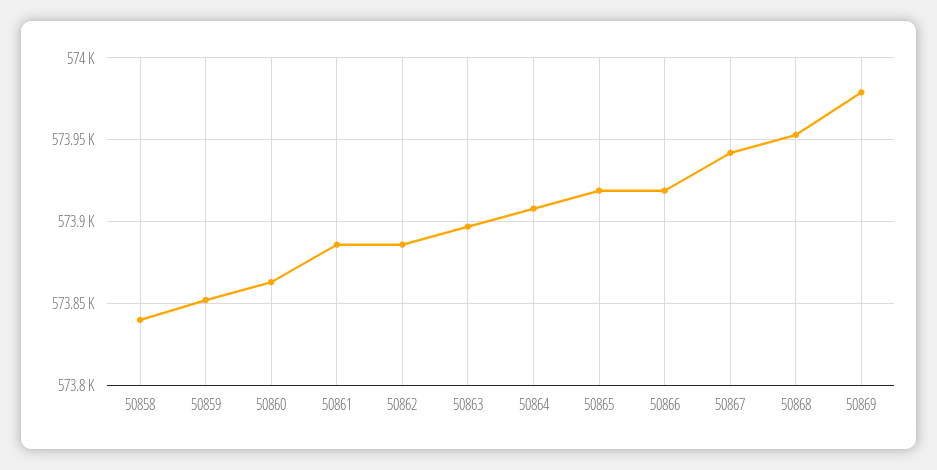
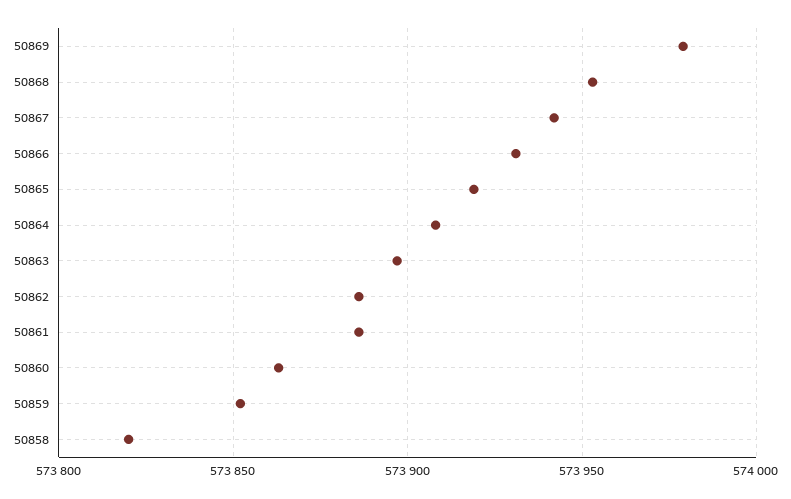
50858: 573840 -> 573820
50866: 573920 -> 573930

